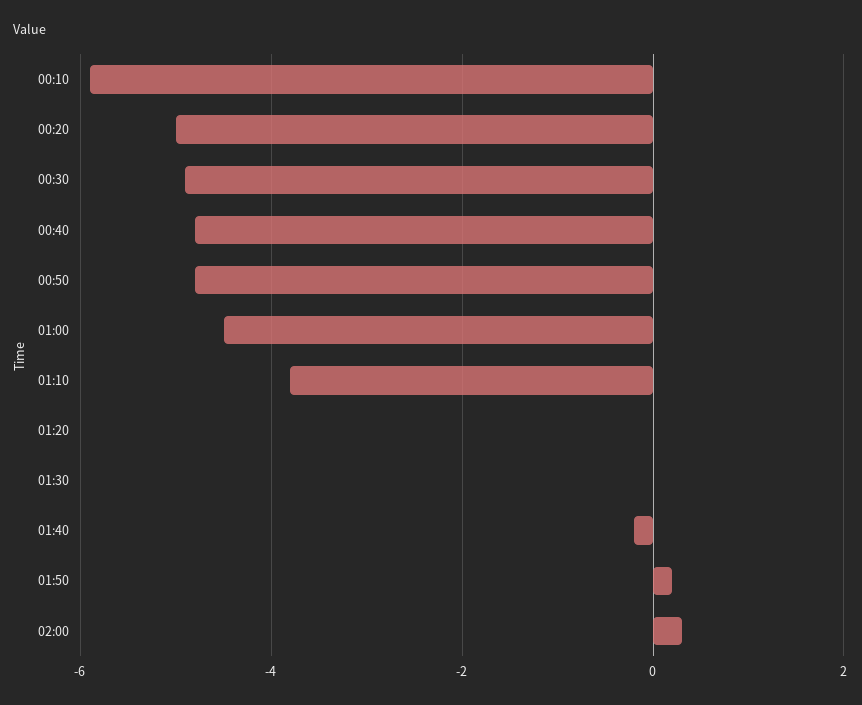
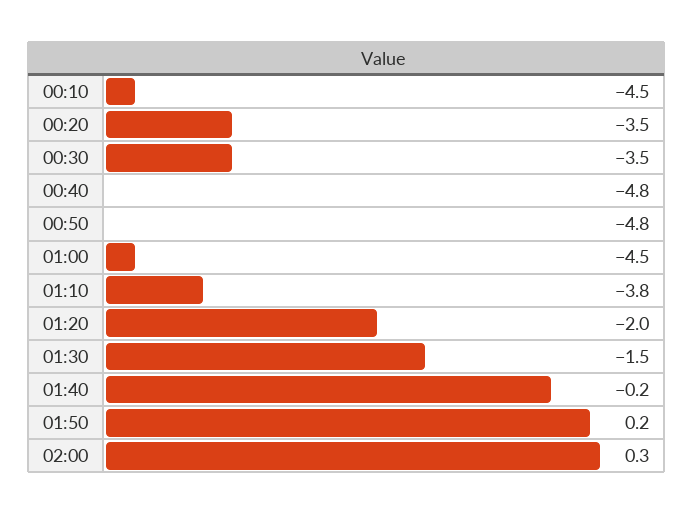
00:10: -6 -> -4.5
00:20: -5 -> -3.5
00:30: -5 -> -3.5
01:20: 0 -> -2
01:30: 0 -> -1.5

